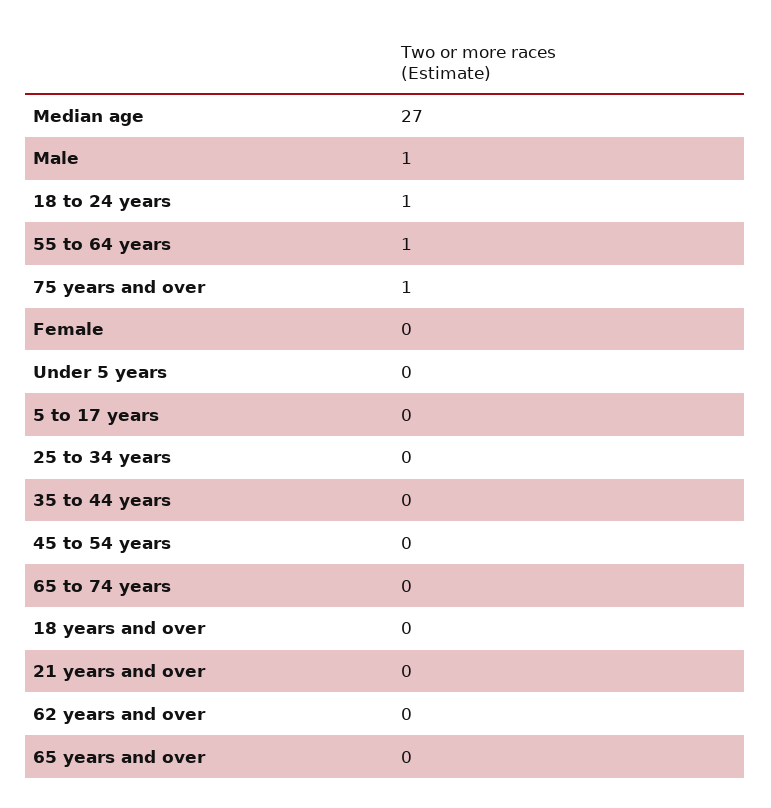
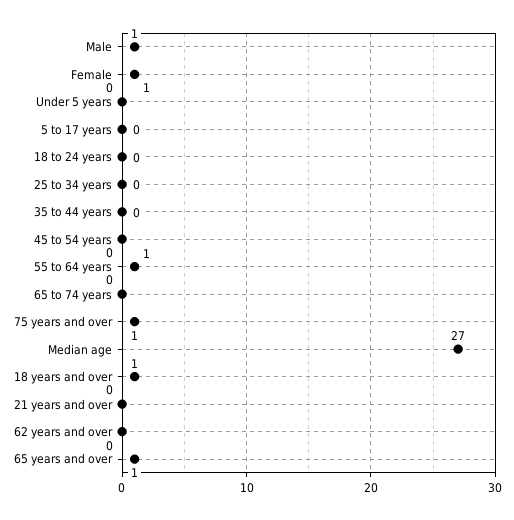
18 to 24 years: 1 -> 0
Female: 0 -> 1
18 years and over: 0 -> 1
65 years and over: 0 -> 1

